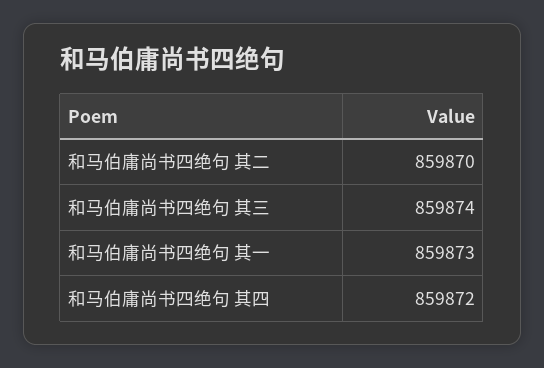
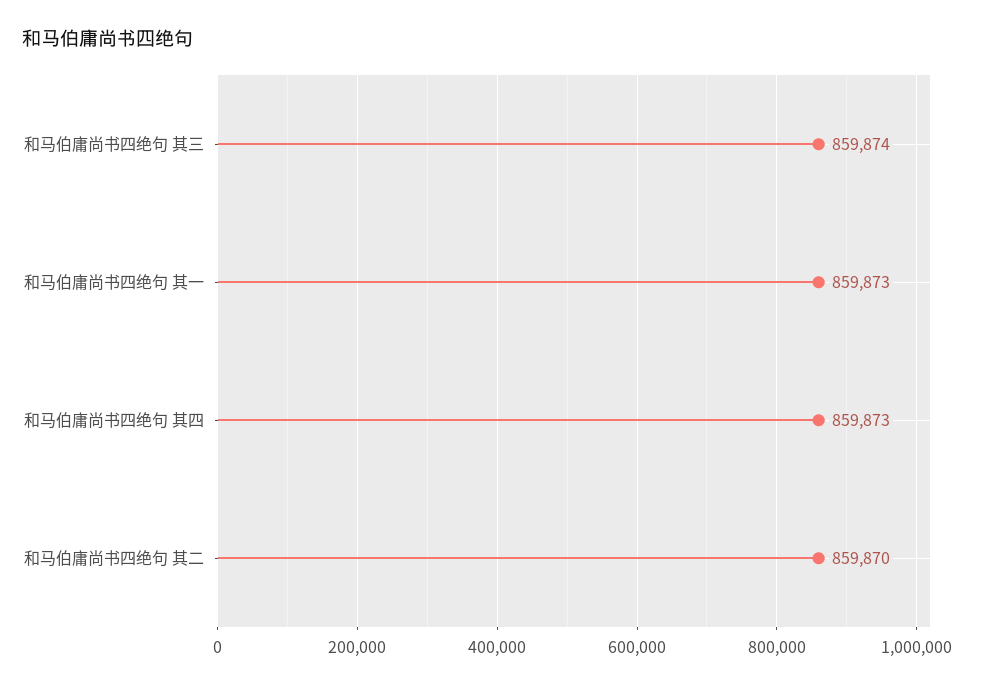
和马伯庸尚书四绝句 其四: 859872 -> 859873

